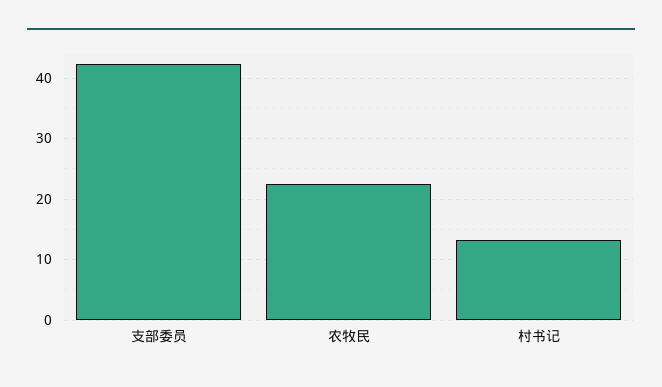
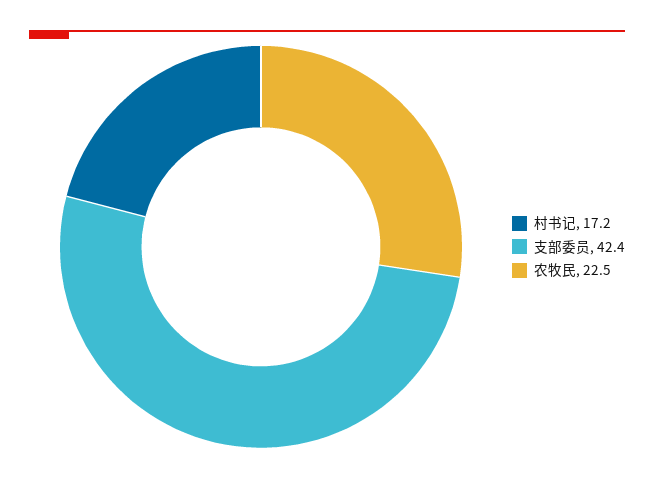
村书记: 13 -> 17.2

